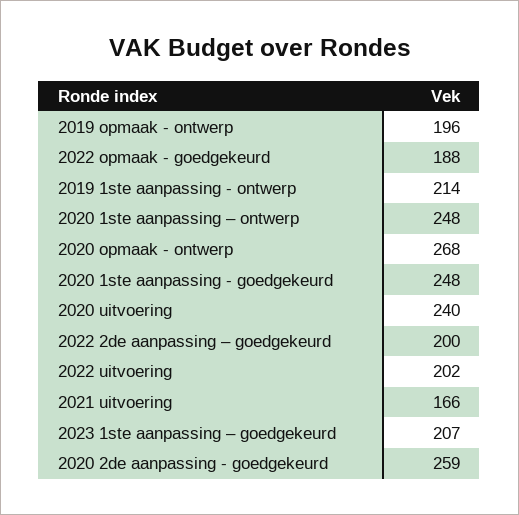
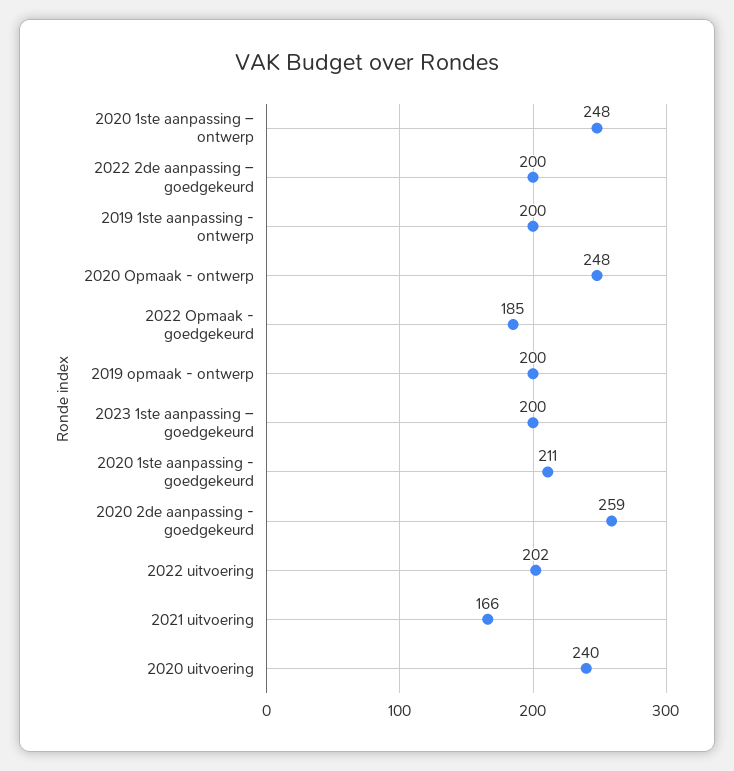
2019 opmaak - ontwerp: 196 -> 200
2022 opmaak - goedgekeurd: 188 -> 185
2019 1ste aanpassing - ontwerp: 214 -> 200
2020 opmaak - ontwerp: 268 -> 248
2020 1ste aanpassing - goedgekeurd: 248 -> 211
2023 1ste aanpassing – goedgekeurd: 207 -> 200

